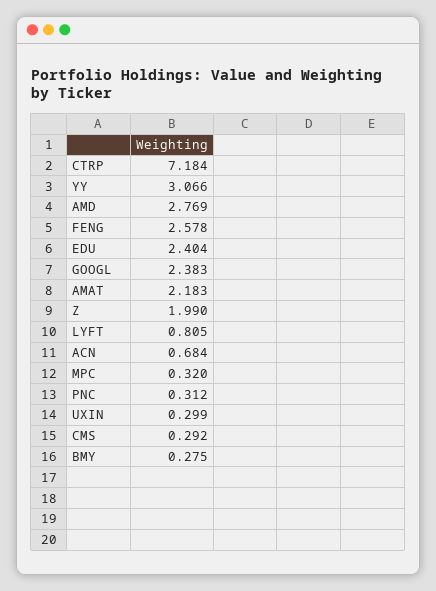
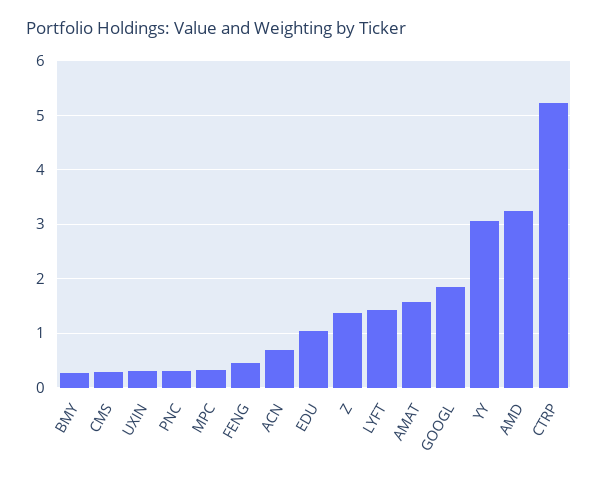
CTRP: 7.184 -> 5.2
AMD: 2.769 -> 3.2
FENG: 2.578 -> 0.4
EDU: 2.404 -> 1
GOOGL: 2.383 -> 1.8
AMAT: 2.183 -> 1.6
Z: 1.99 -> 1.4
LYFT: 0.805 -> 1.4

